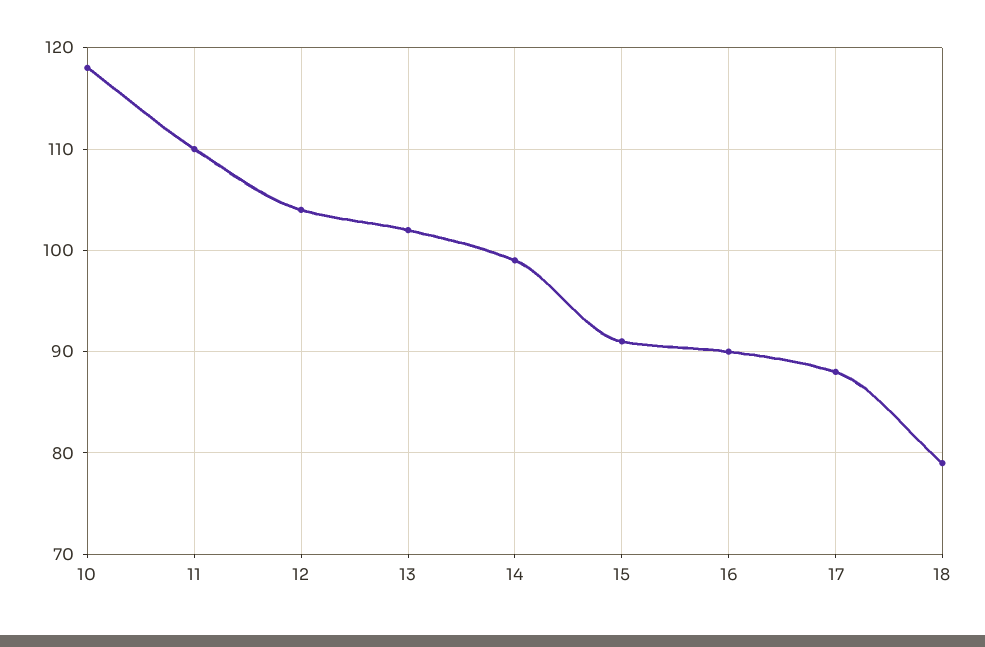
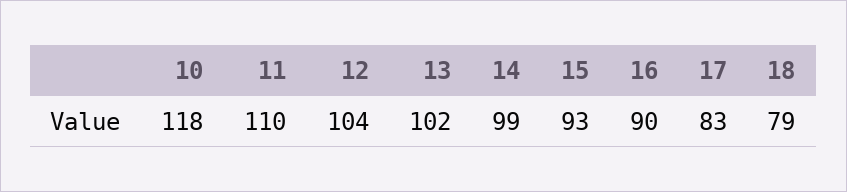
15: 91 -> 93
17: 88 -> 83

